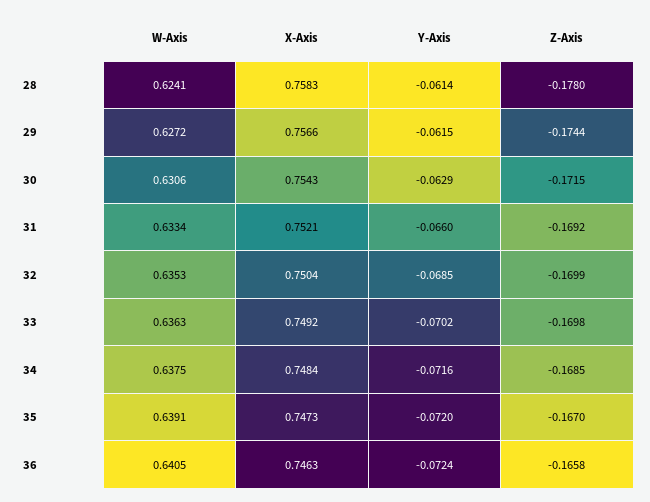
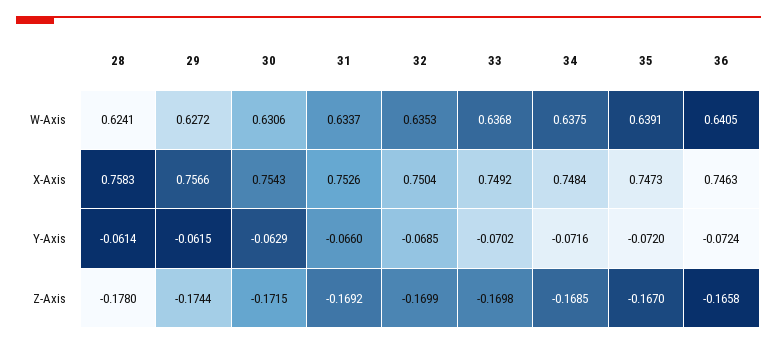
W-Axis, 31: 0.6334 -> 0.6337
X-Axis, 31: 0.7521 -> 0.7526
W-Axis, 33: 0.6363 -> 0.6368

